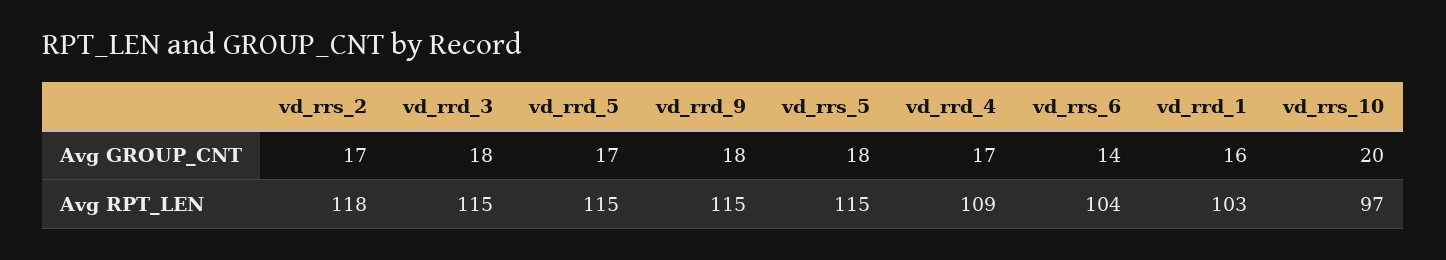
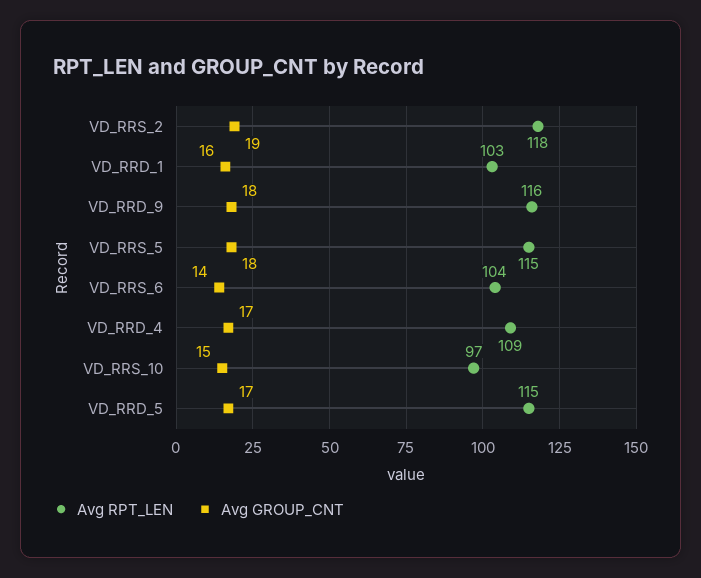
Avg GROUP_CNT, vd_rrs_2: 17 -> 19
Avg GROUP_CNT, vd_rrd_3: 18 -> none
Avg GROUP_CNT, vd_rrs_10: 20 -> 15
Avg RPT_LEN, vd_rrd_3: 115 -> none
Avg RPT_LEN, vd_rrd_9: 115 -> 116

